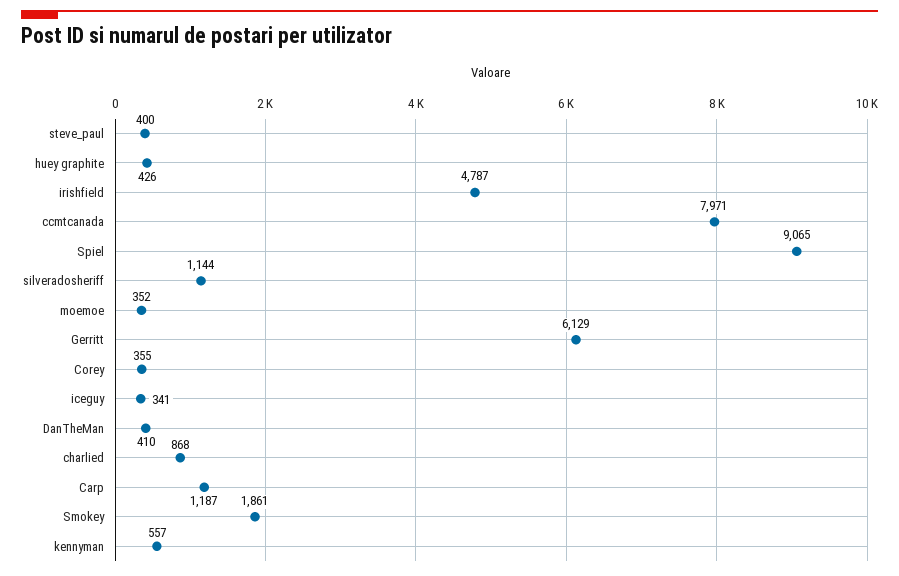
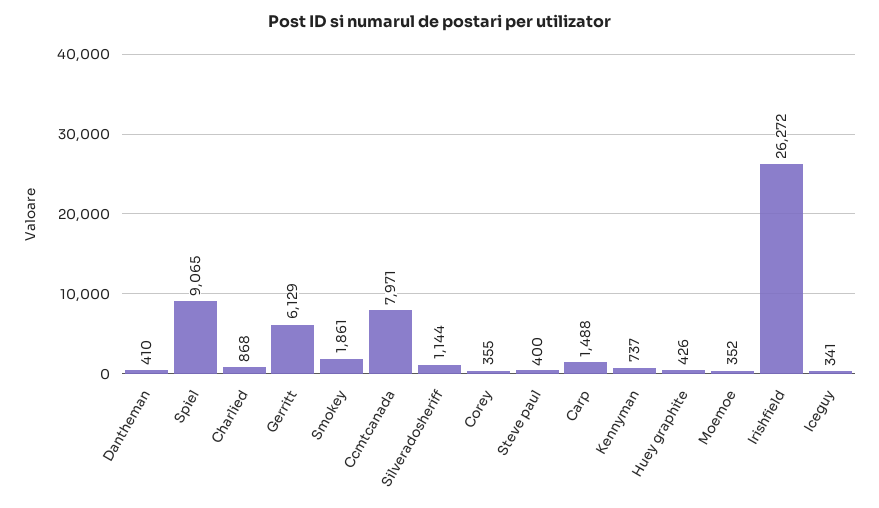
irishfield: 4787 -> 26272
Carp: 1187 -> 1488
kennyman: 557 -> 737

